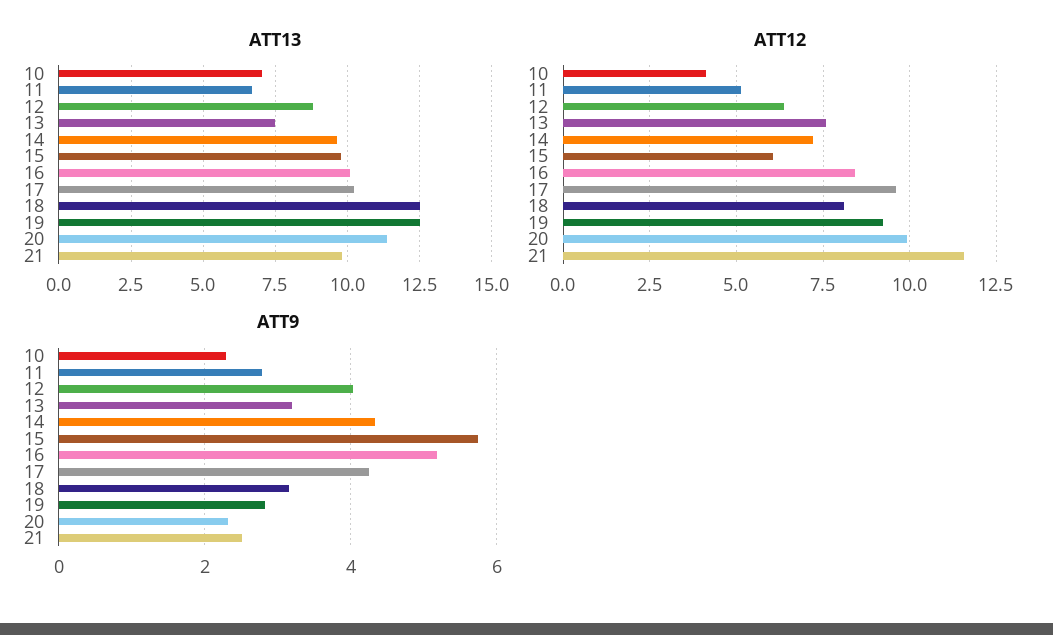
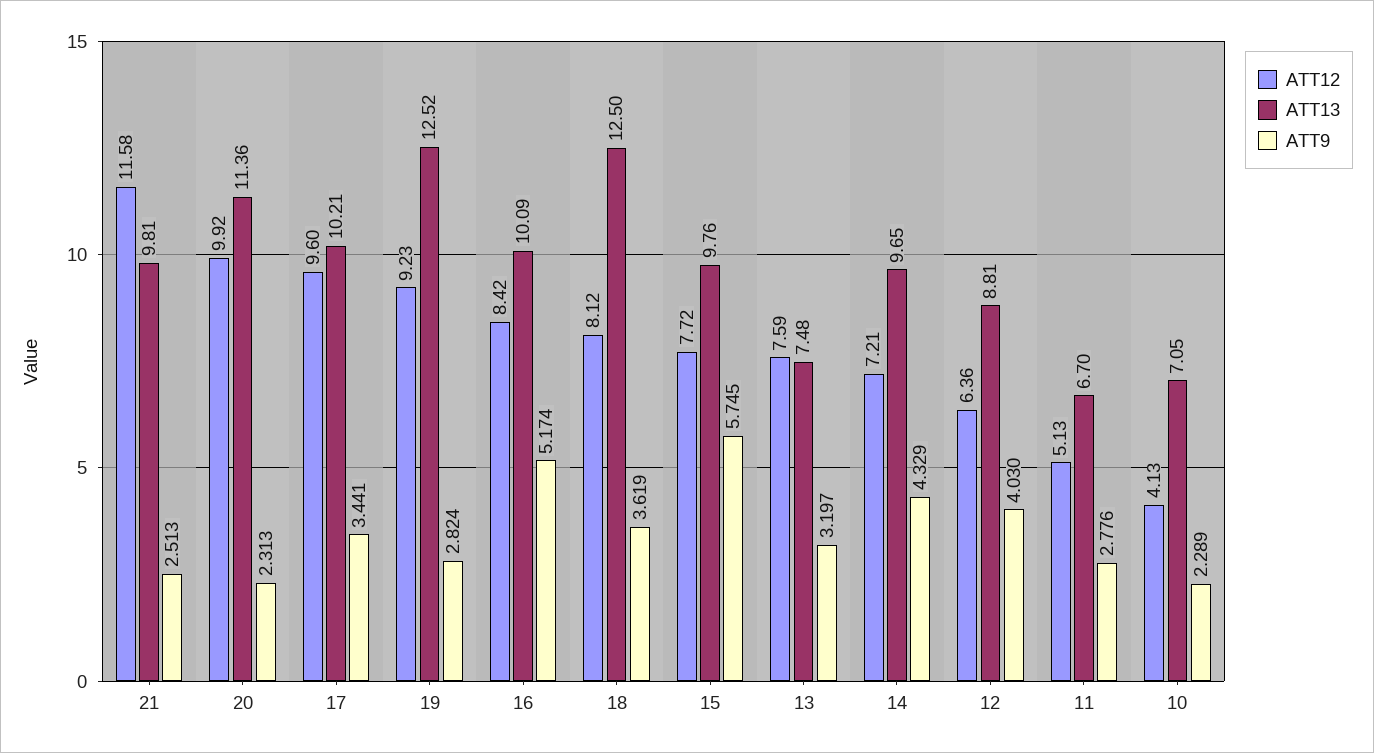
ATT12, 15: 6 -> 7.72
ATT9, 17: 4.2 -> 3.441
ATT9, 18: 3.2 -> 3.619

